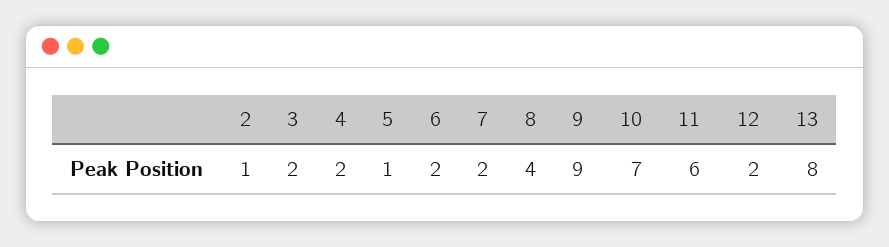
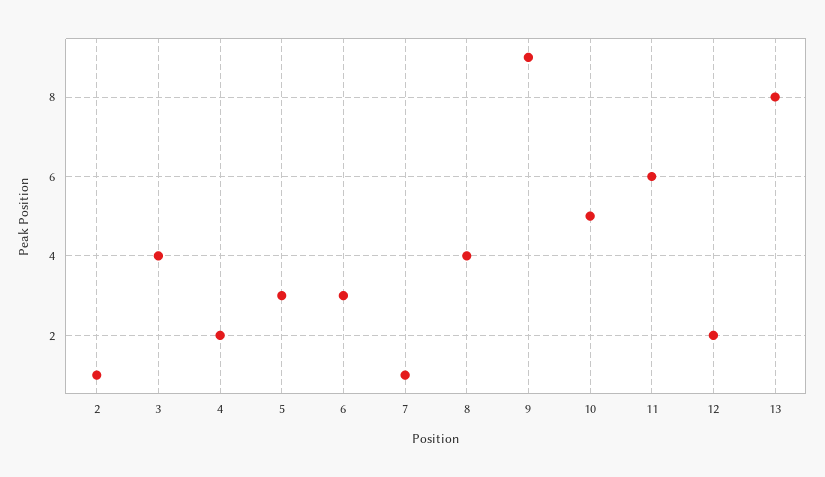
3: 2 -> 4
5: 1 -> 3
6: 2 -> 3
7: 2 -> 1
10: 7 -> 5

